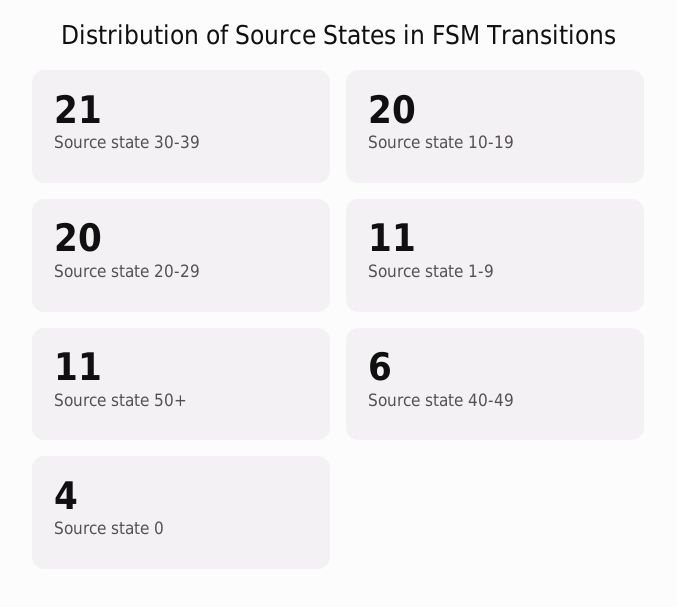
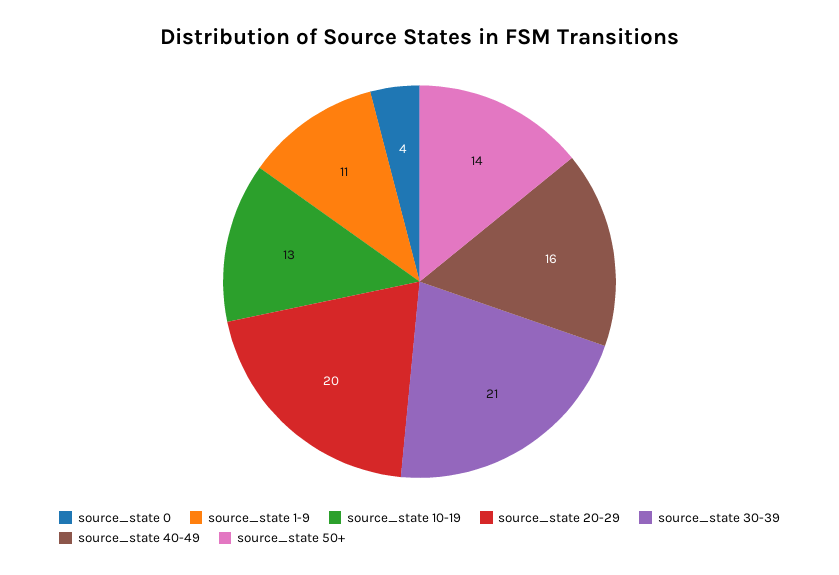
Source state 10-19: 20 -> 13
Source state 50+: 11 -> 14
Source state 40-49: 6 -> 16

